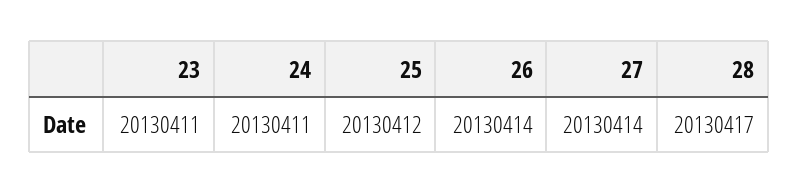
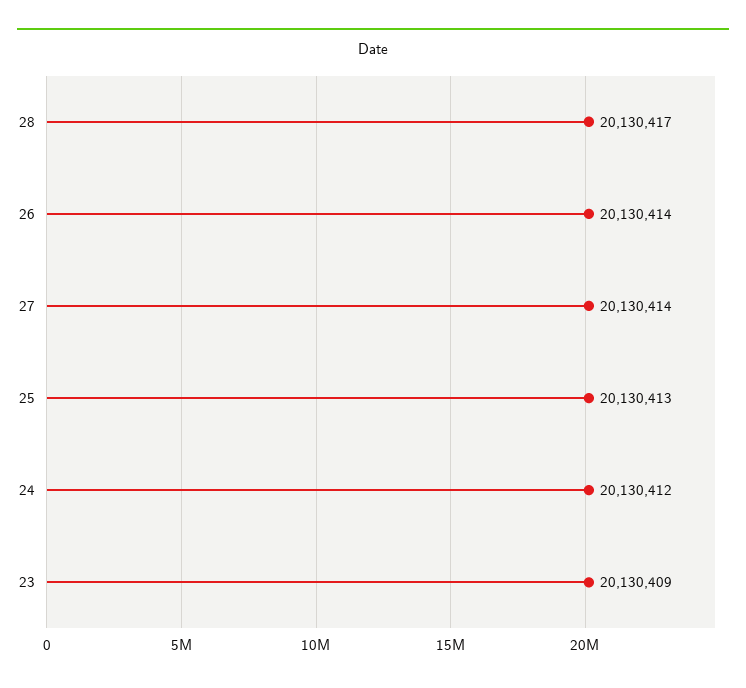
23: 20130411 -> 20130409
24: 20130411 -> 20130412
25: 20130412 -> 20130413

